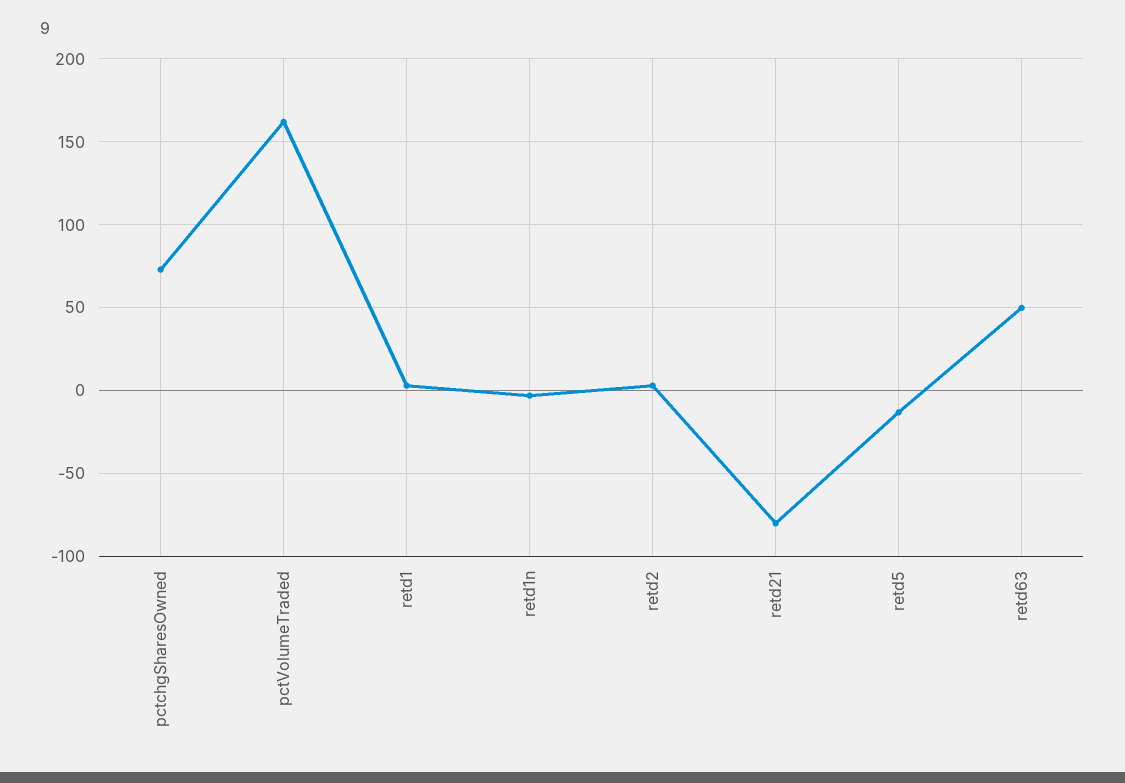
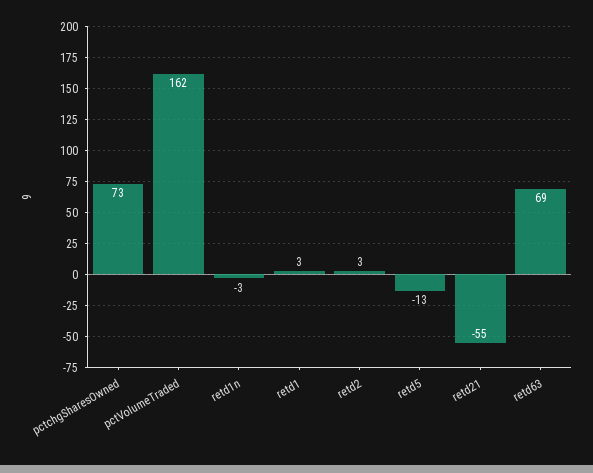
retd21: -80 -> -55
retd63: 50 -> 69

